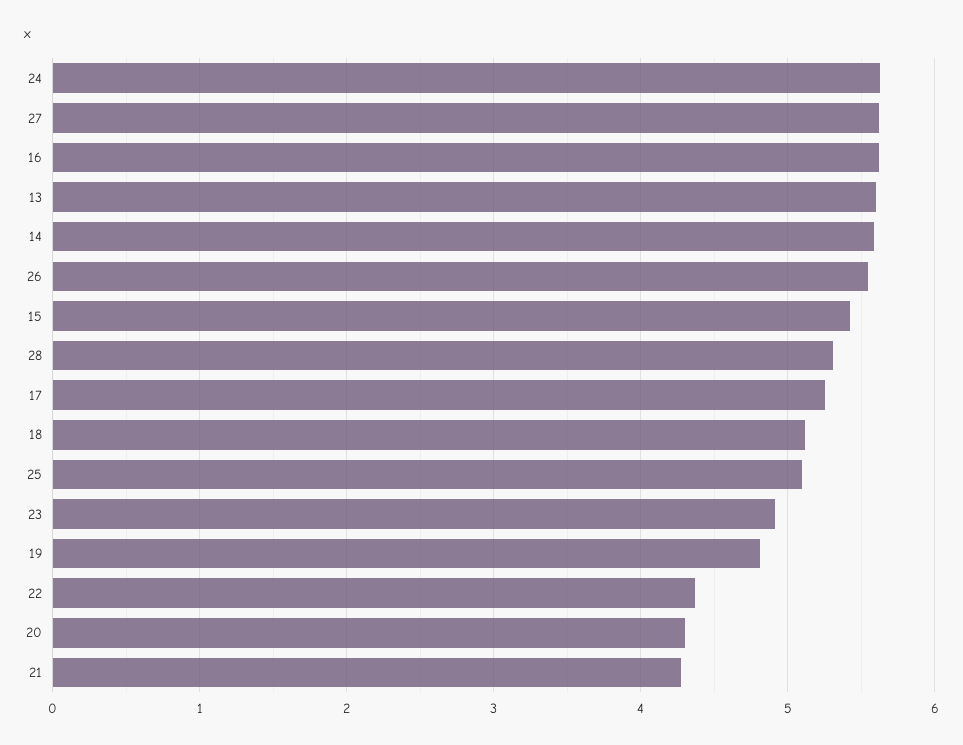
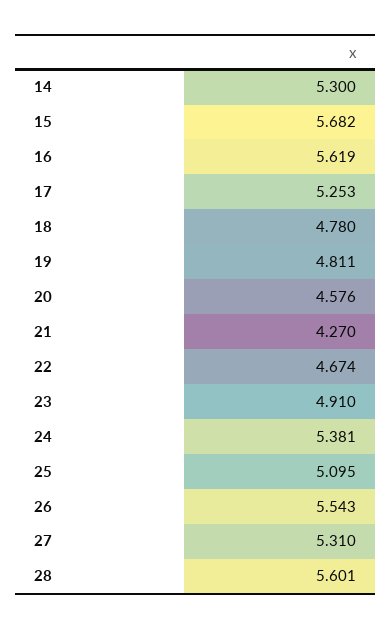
24: 5.6 -> 5.381
27: 5.6 -> 5.31
13: 5.6 -> none
14: 5.6 -> 5.3
15: 5.4 -> 5.682
28: 5.3 -> 5.601
18: 5.1 -> 4.78
22: 4.4 -> 4.674
20: 4.3 -> 4.576

